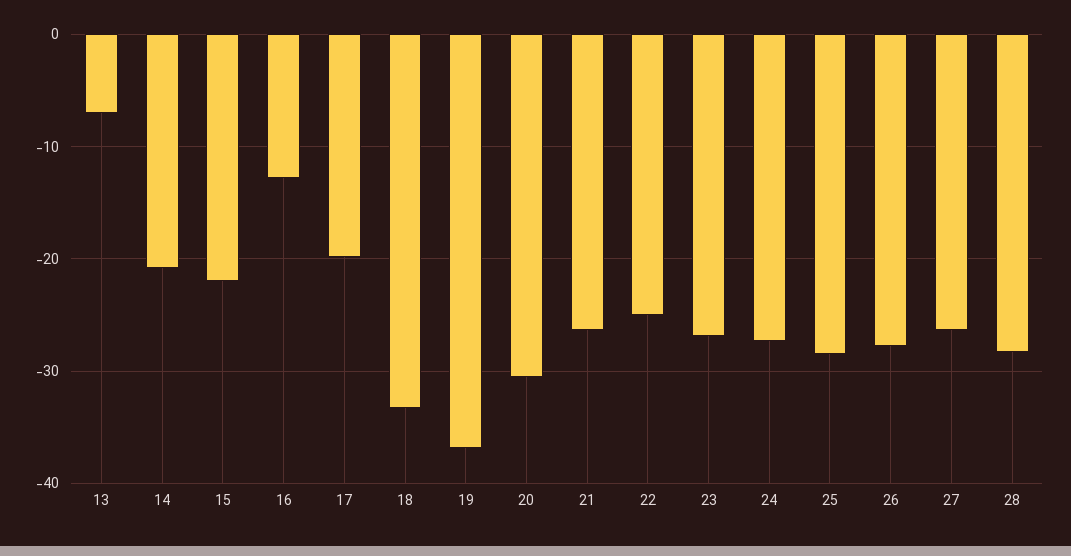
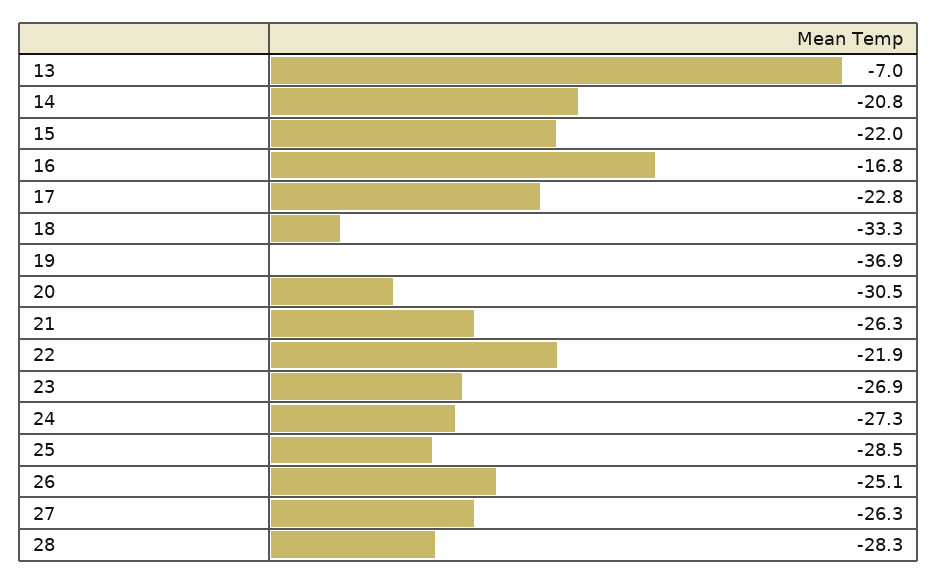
16: -13 -> -16.8
17: -20 -> -22.8
22: -25 -> -21.9
26: -28 -> -25.1

